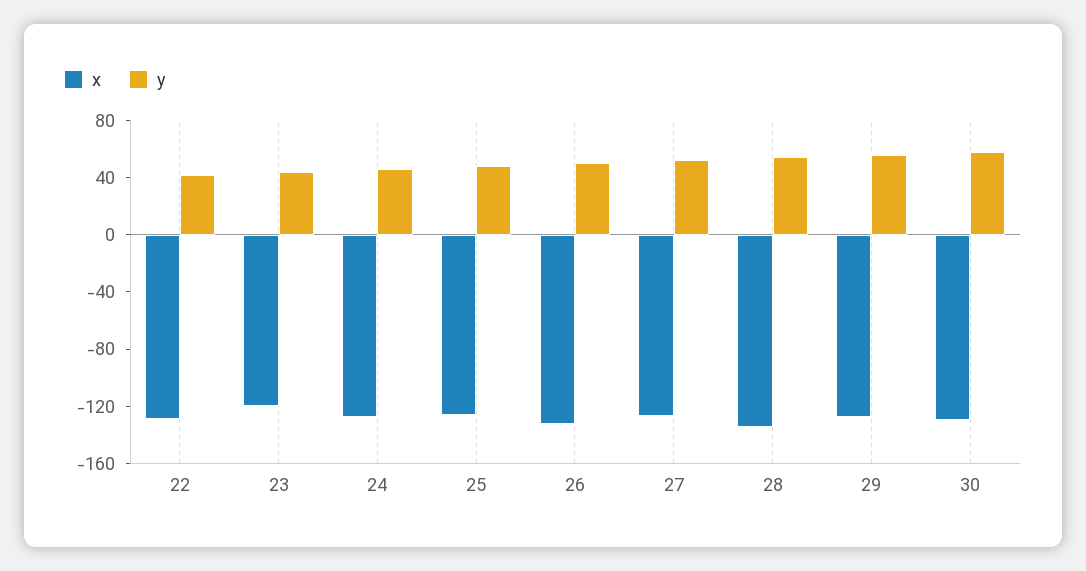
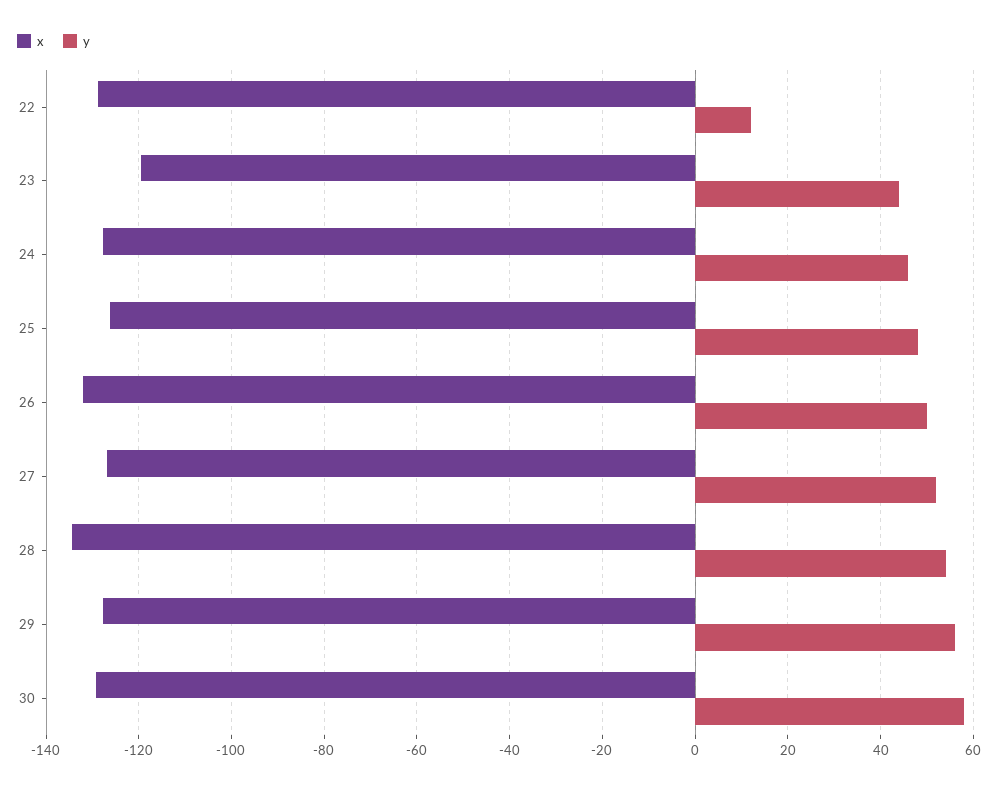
y, 22: 40 -> 12

